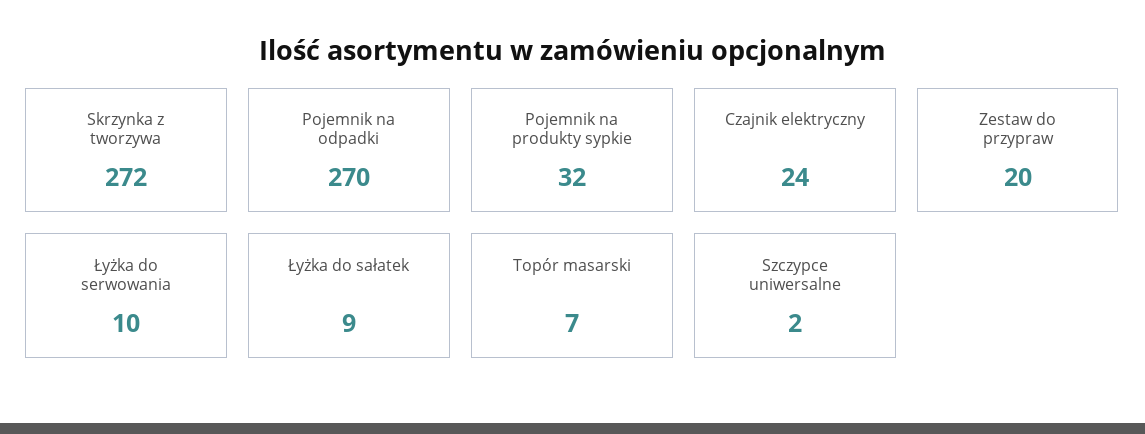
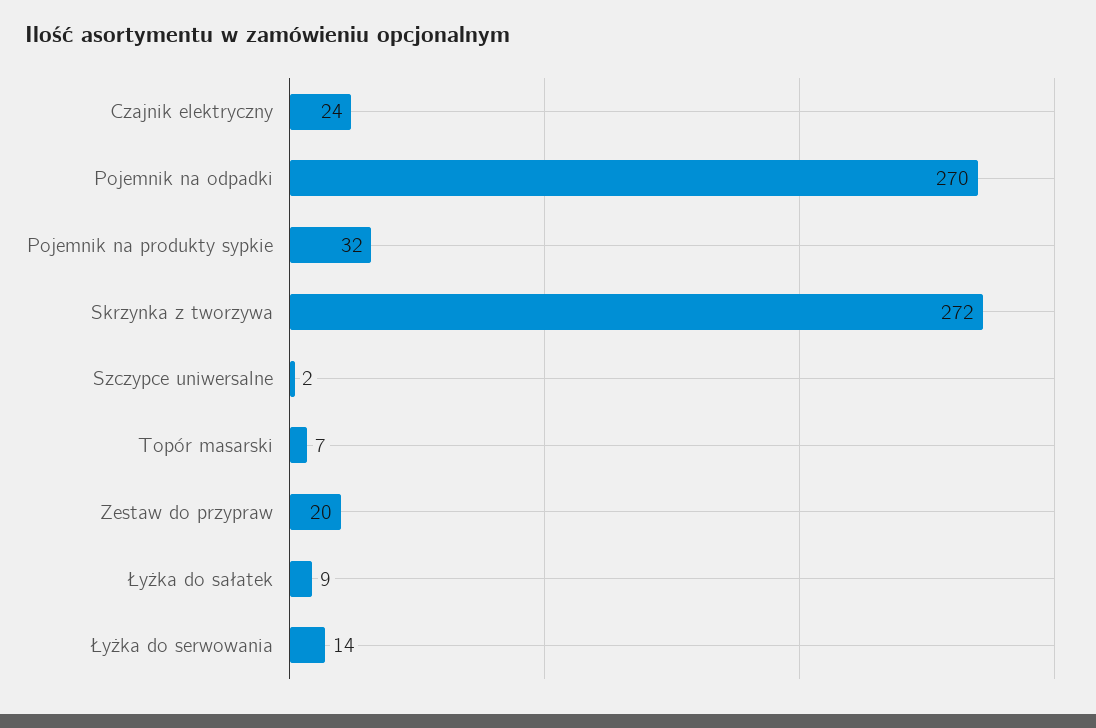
Łyżka do serwowania: 10 -> 14

